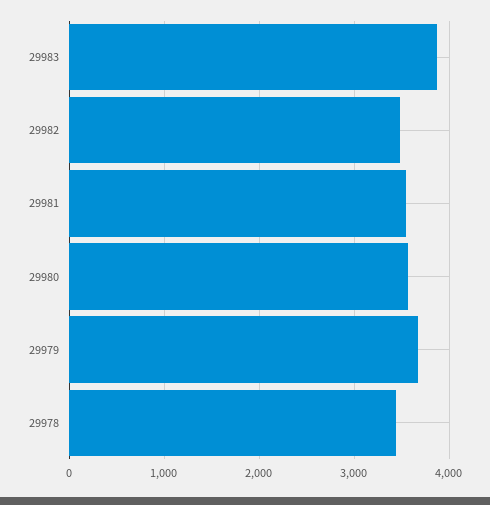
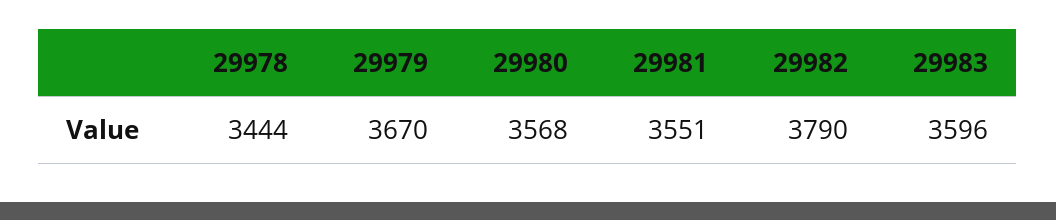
29983: 3900 -> 3596
29982: 3500 -> 3790

